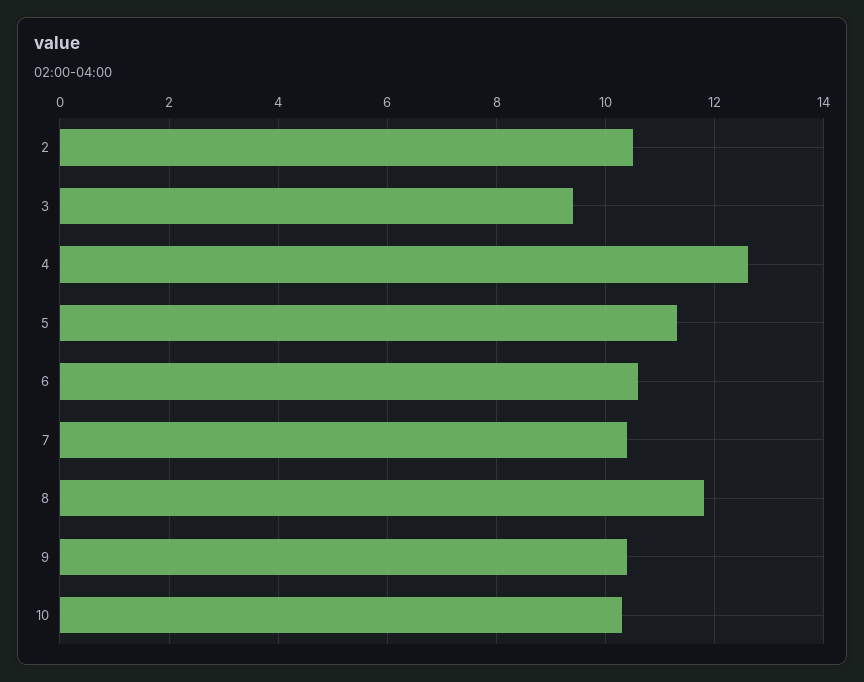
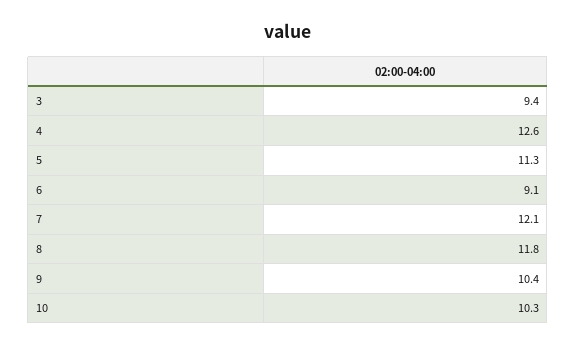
2: 10.5 -> none
6: 10.5 -> 9.1
7: 10.5 -> 12.1

